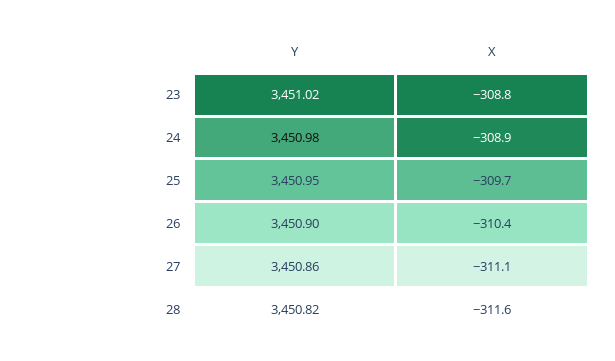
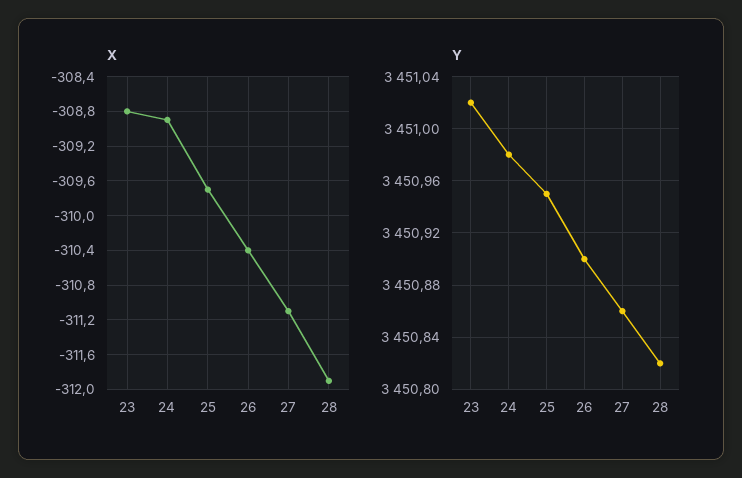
X, 28: -311.6 -> -311.9

